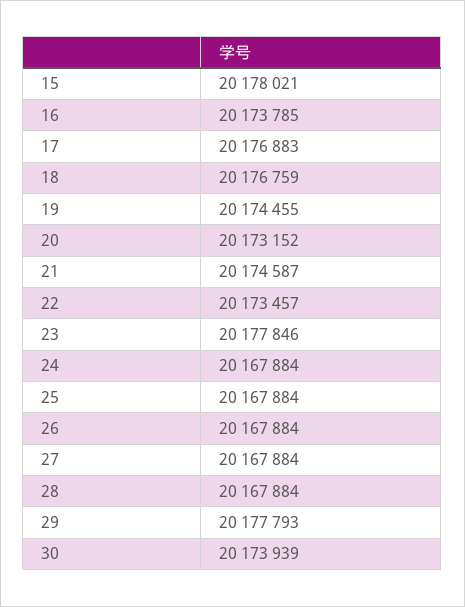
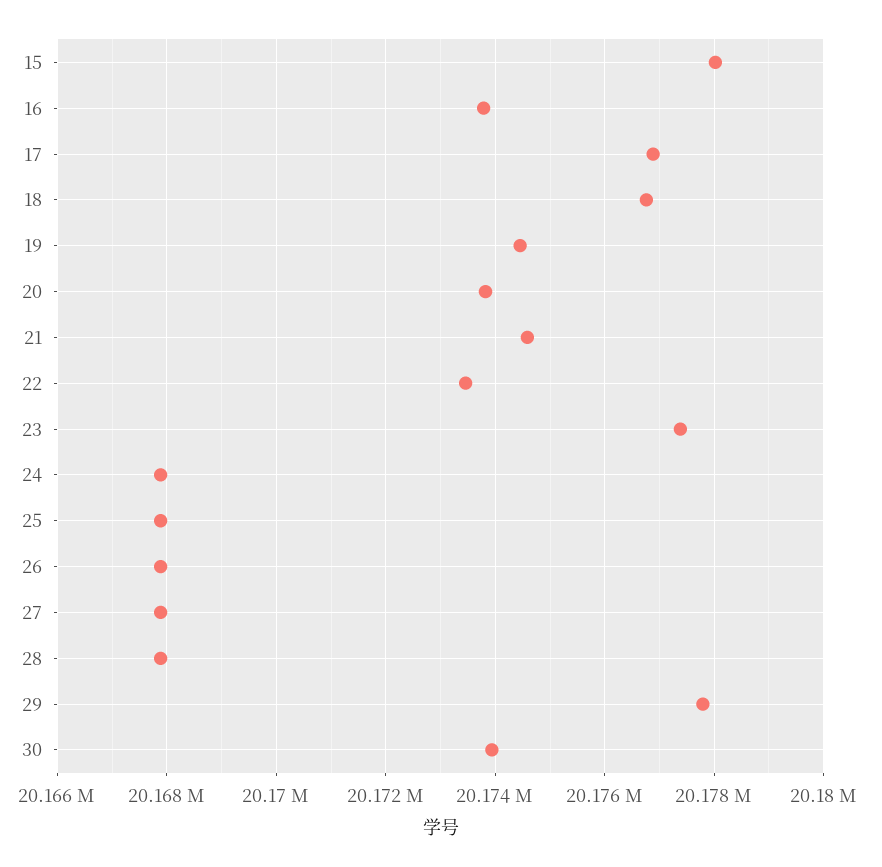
20: 20173152 -> 20173800
23: 20177846 -> 20177400

